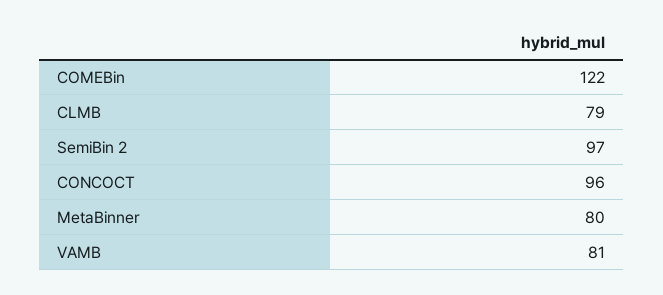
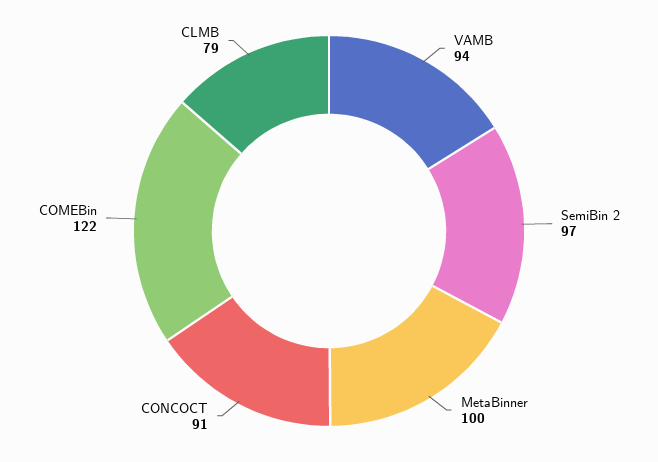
CONCOCT: 96 -> 91
MetaBinner: 80 -> 100
VAMB: 81 -> 94

